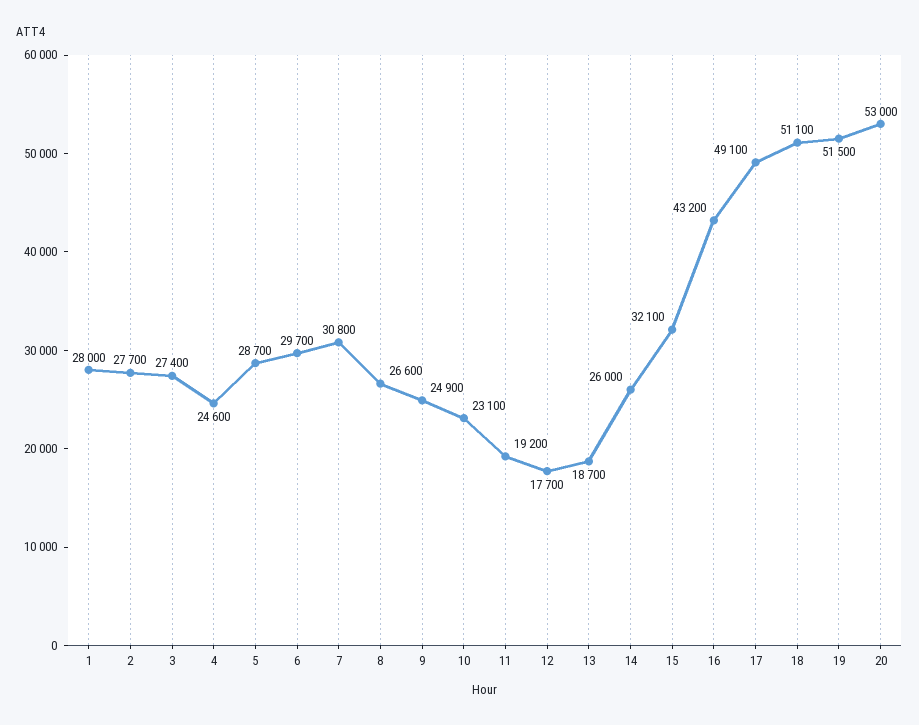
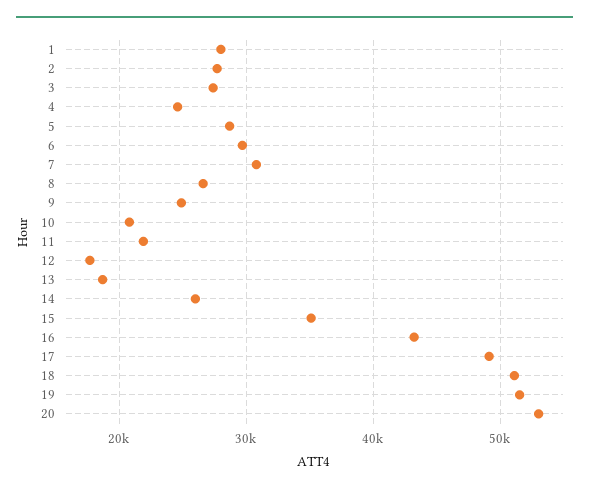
10: 23100 -> 21000
11: 19200 -> 22000
15: 32100 -> 35000

